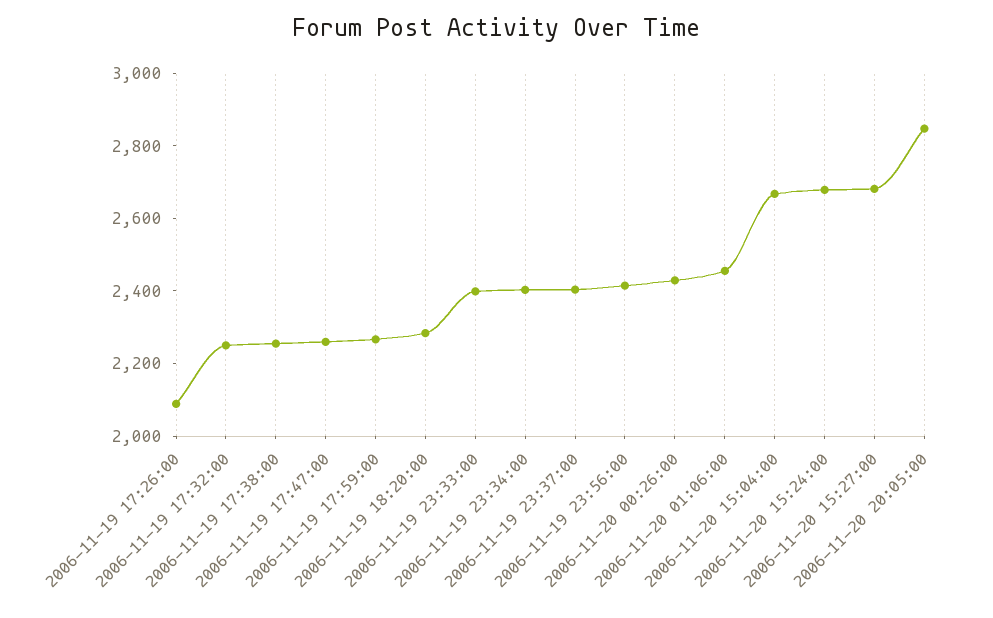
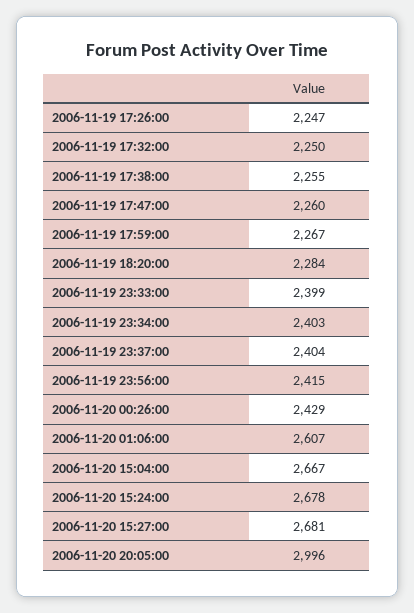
2006-11-19 17:26:00: 2100 -> 2247
2006-11-20 01:06:00: 2450 -> 2607
2006-11-20 20:05:00: 2850 -> 2996

